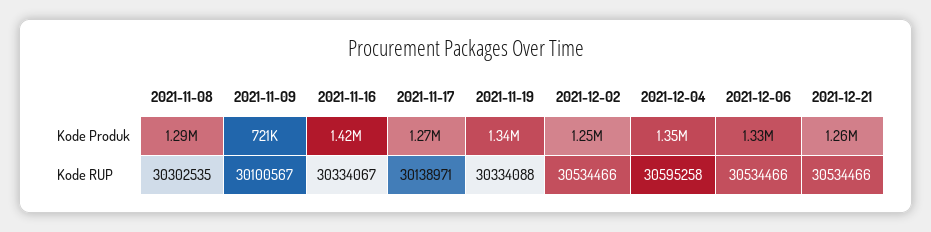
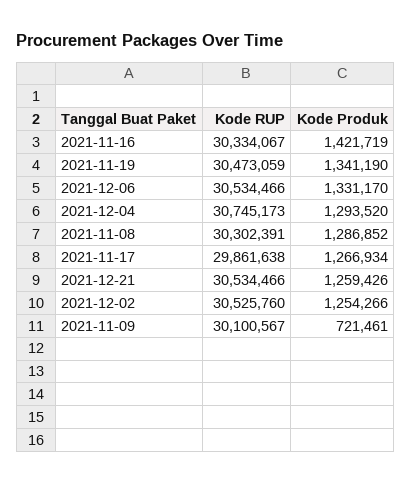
2021-12-04, Kode Produk: 1350000 -> 1293520
2021-11-08, Kode RUP: 30302535 -> 30302391
2021-11-17, Kode RUP: 30138971 -> 29861638
2021-11-19, Kode RUP: 30334088 -> 30473059
2021-12-02, Kode RUP: 30534466 -> 30525760
2021-12-04, Kode RUP: 30595258 -> 30745173

